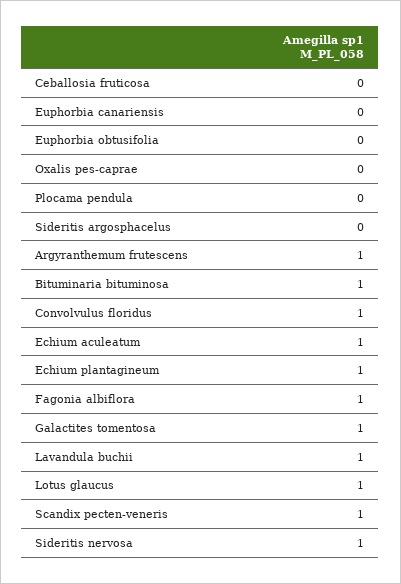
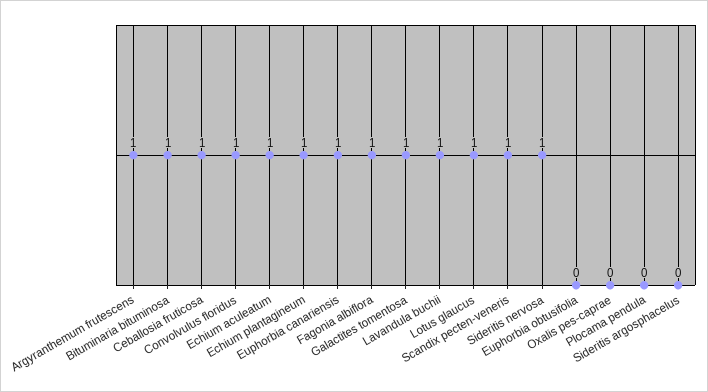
Ceballosia fruticosa: 0 -> 1
Euphorbia canariensis: 0 -> 1

